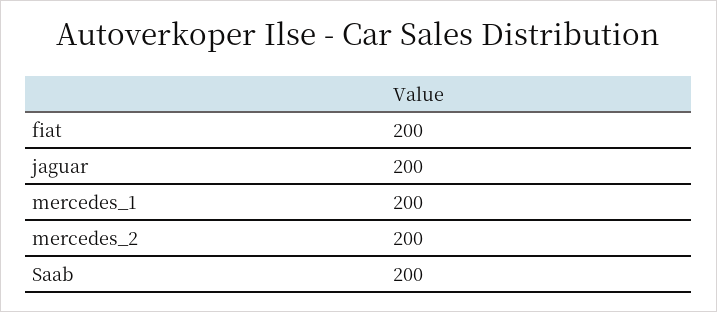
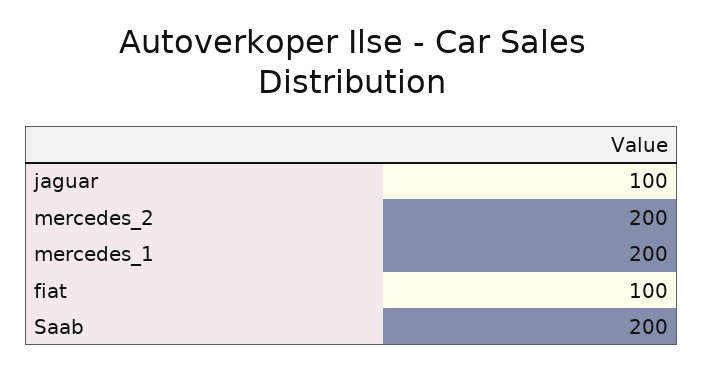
fiat: 200 -> 100
jaguar: 200 -> 100

